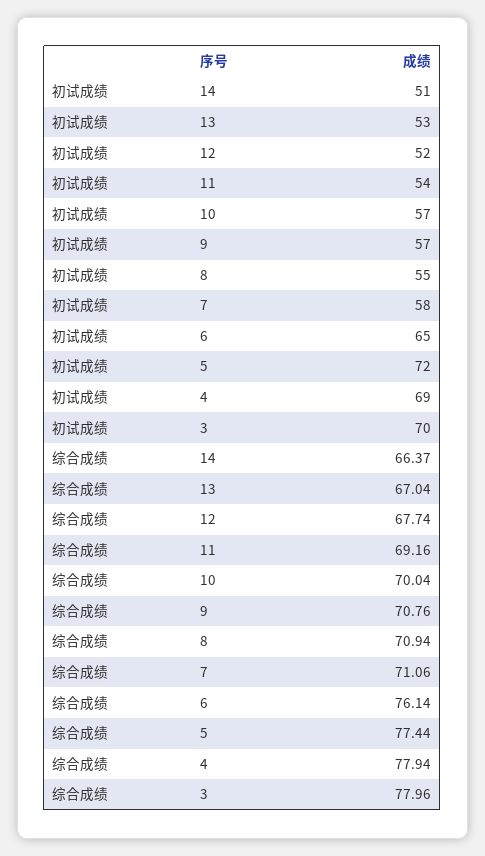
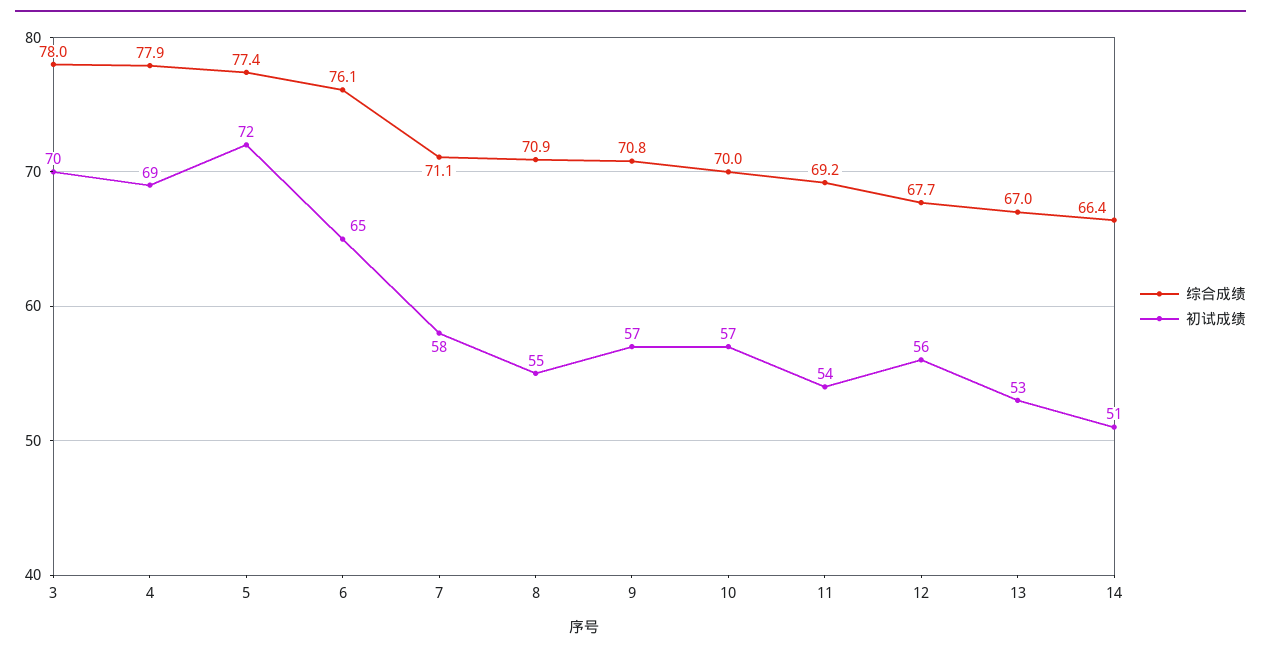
初试成绩, 12: 52 -> 56

